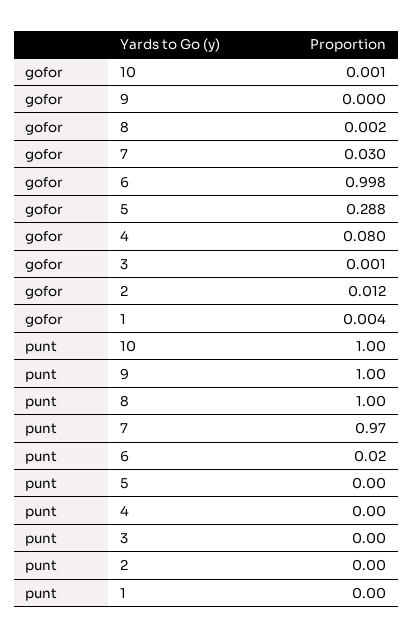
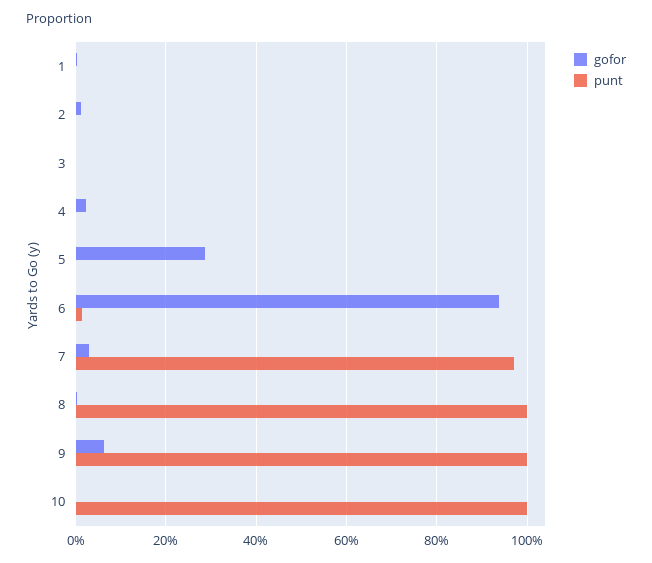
gofor, 9: 0 -> 0.06
gofor, 6: 0.998 -> 0.94
gofor, 4: 0.08 -> 0.02

